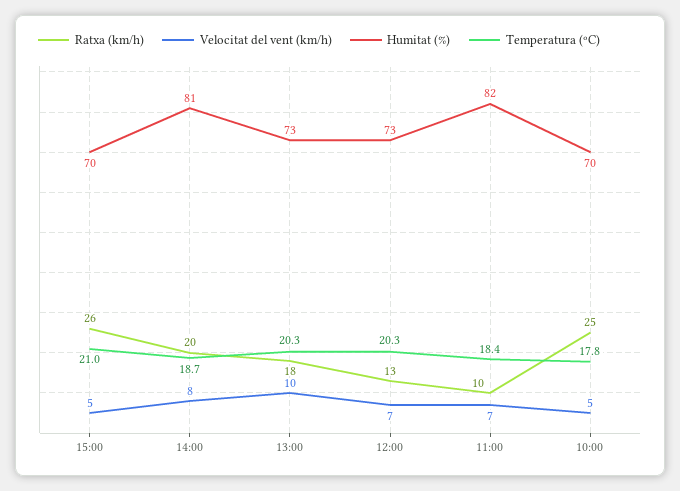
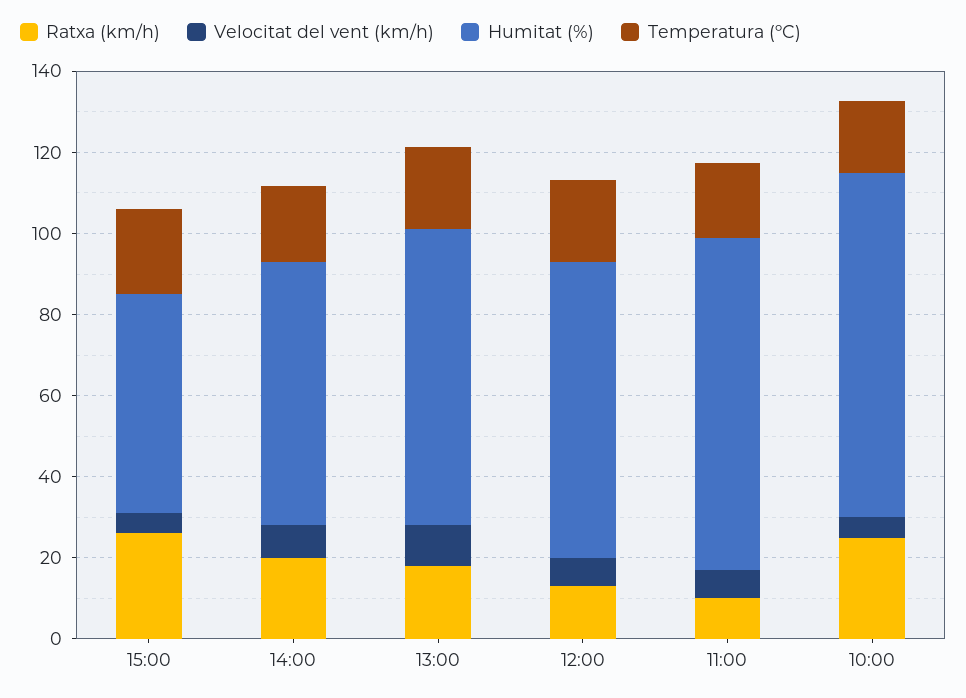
Humitat (%), 15:00: 70 -> 55
Humitat (%), 14:00: 81 -> 65
Humitat (%), 10:00: 70 -> 85

